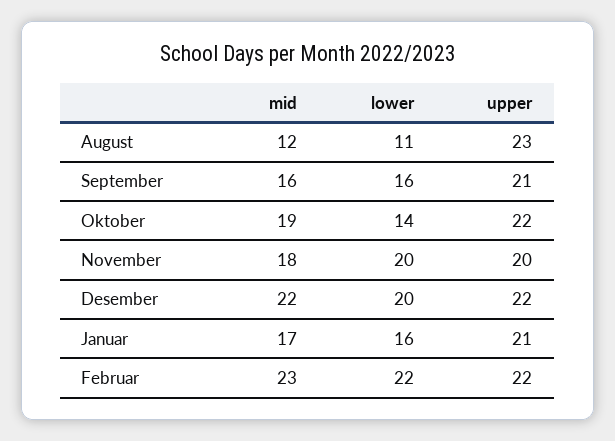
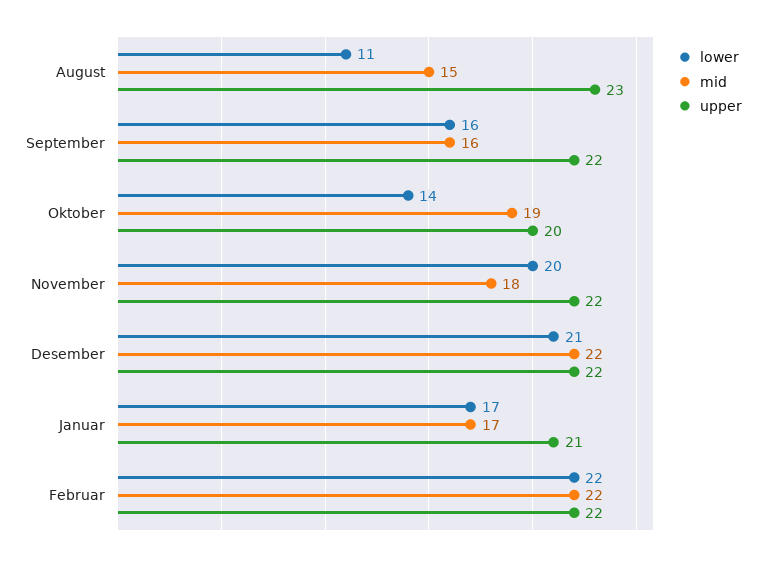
mid, August: 12 -> 15
upper, September: 21 -> 22
upper, Oktober: 22 -> 20
upper, November: 20 -> 22
lower, Desember: 20 -> 21
lower, Januar: 16 -> 17
mid, Februar: 23 -> 22

